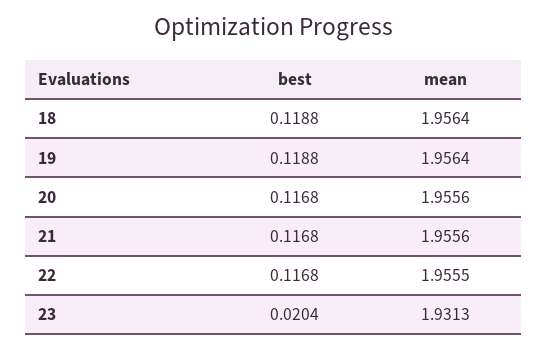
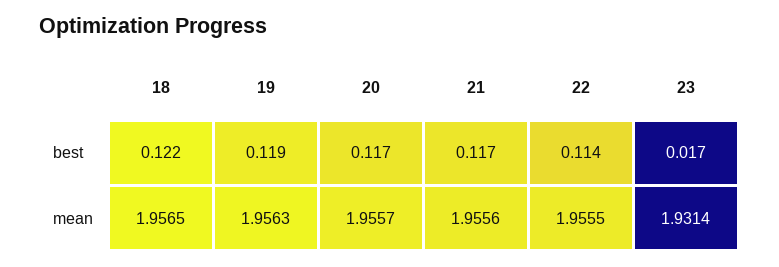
best, 18: 0.1188 -> 0.122
mean, 18: 1.9564 -> 1.9565
mean, 19: 1.9564 -> 1.9563
mean, 20: 1.9556 -> 1.9557
best, 22: 0.1168 -> 0.114
best, 23: 0.0204 -> 0.017
mean, 23: 1.9313 -> 1.9314

